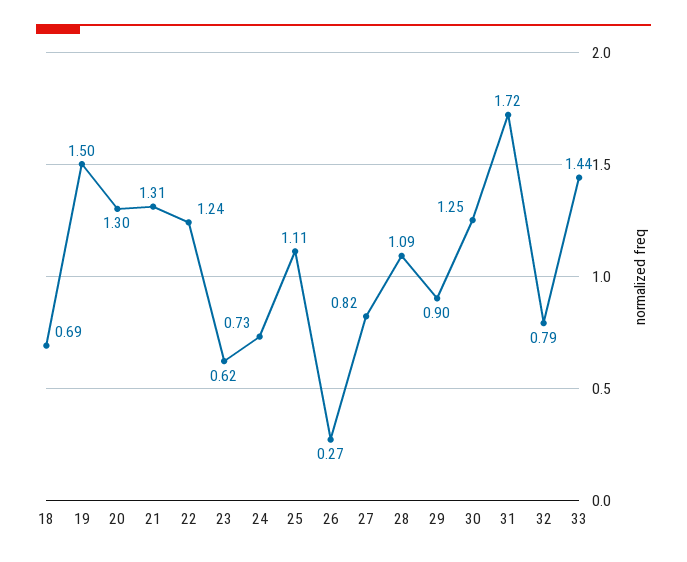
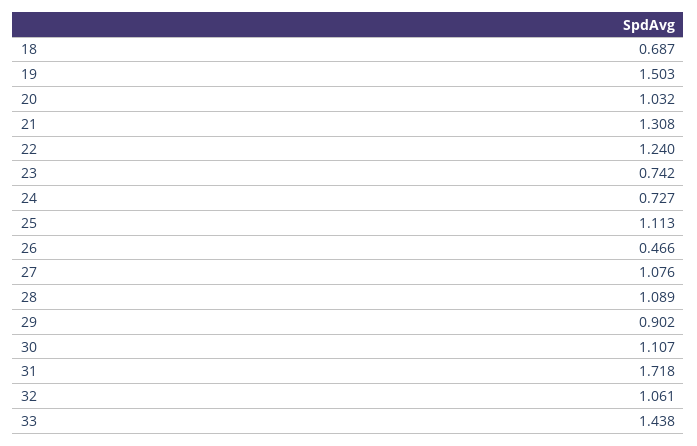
20: 1.3 -> 1.032
23: 0.62 -> 0.742
26: 0.27 -> 0.466
27: 0.82 -> 1.076
30: 1.25 -> 1.107
32: 0.79 -> 1.061

